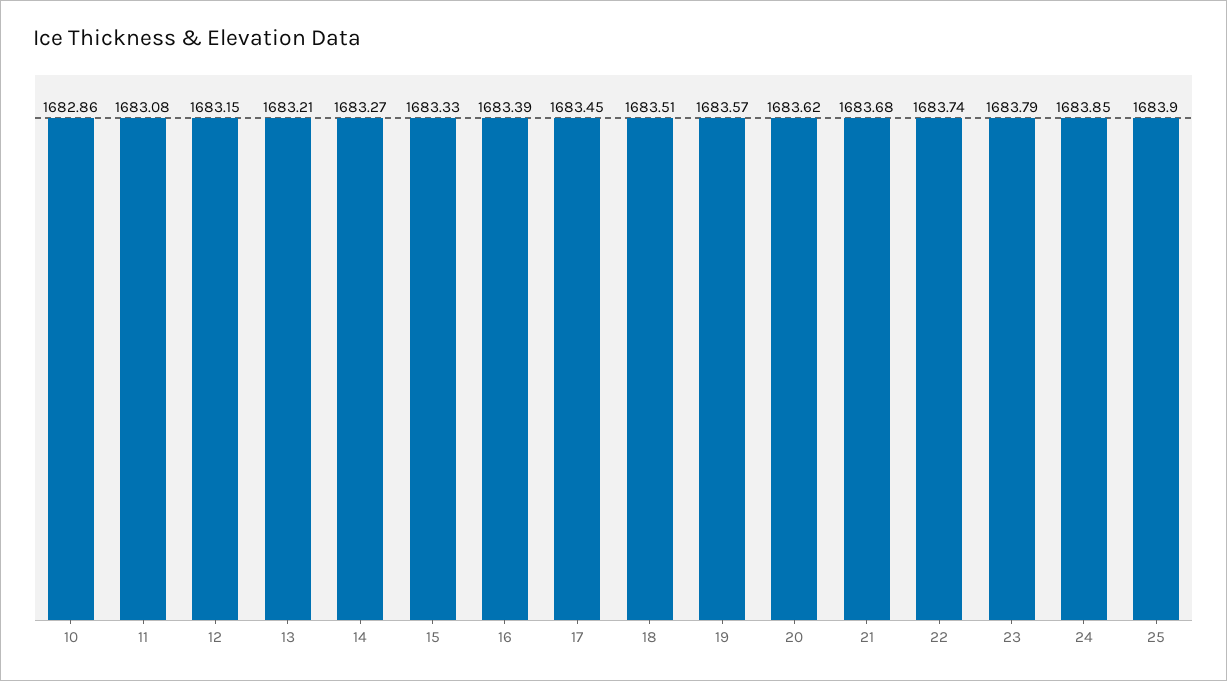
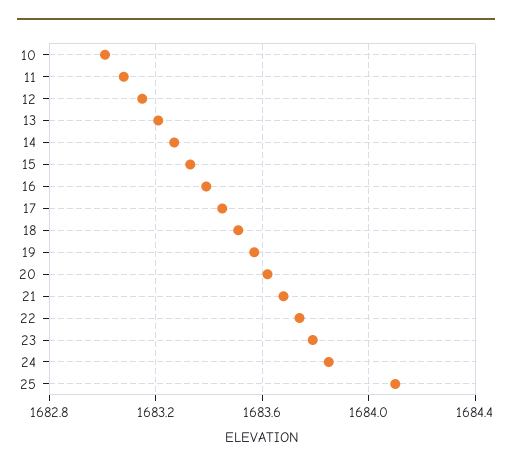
10: 1682.86 -> 1683
25: 1683.9 -> 1684.1

